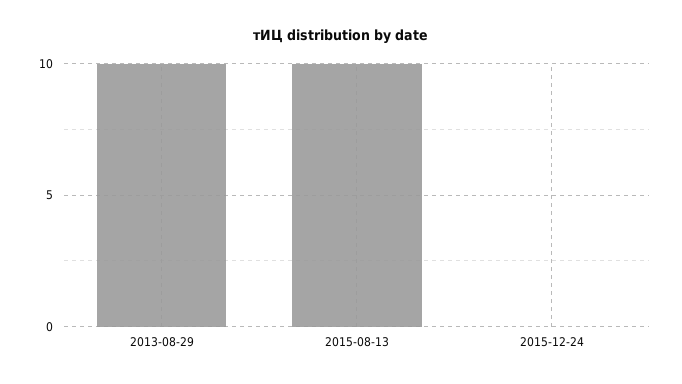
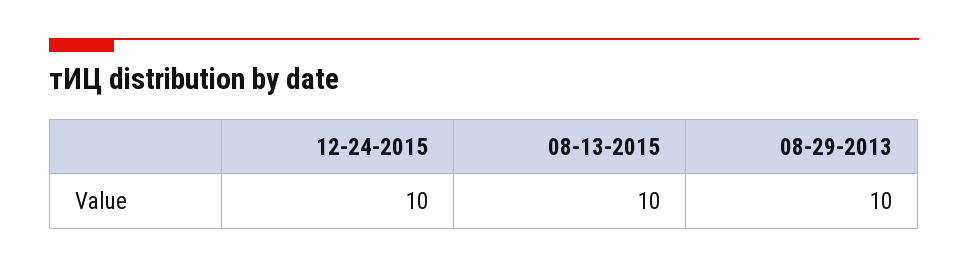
2015-12-24: 0 -> 10

